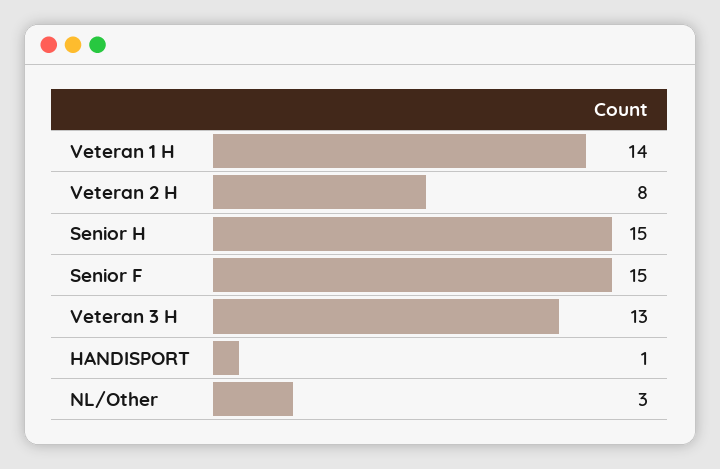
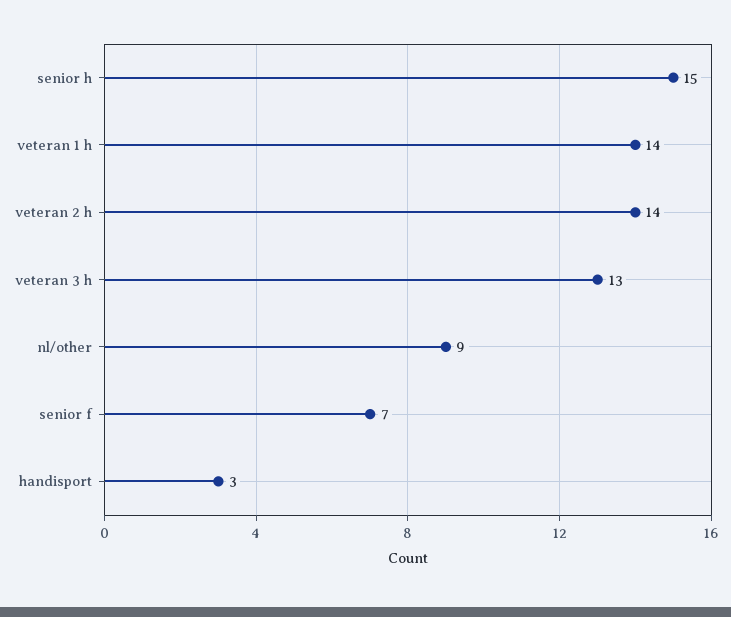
Veteran 2 H: 8 -> 14
Senior F: 15 -> 7
HANDISPORT: 1 -> 3
NL/Other: 3 -> 9

